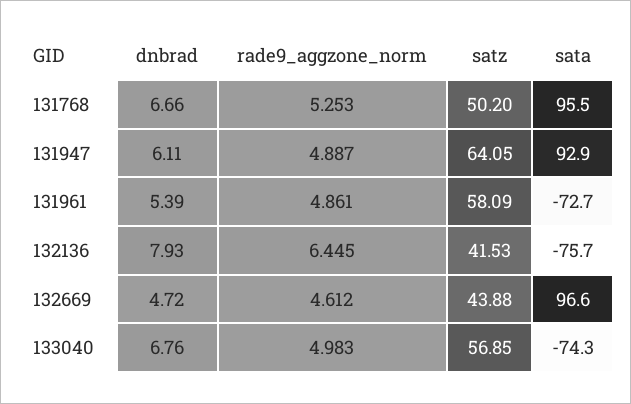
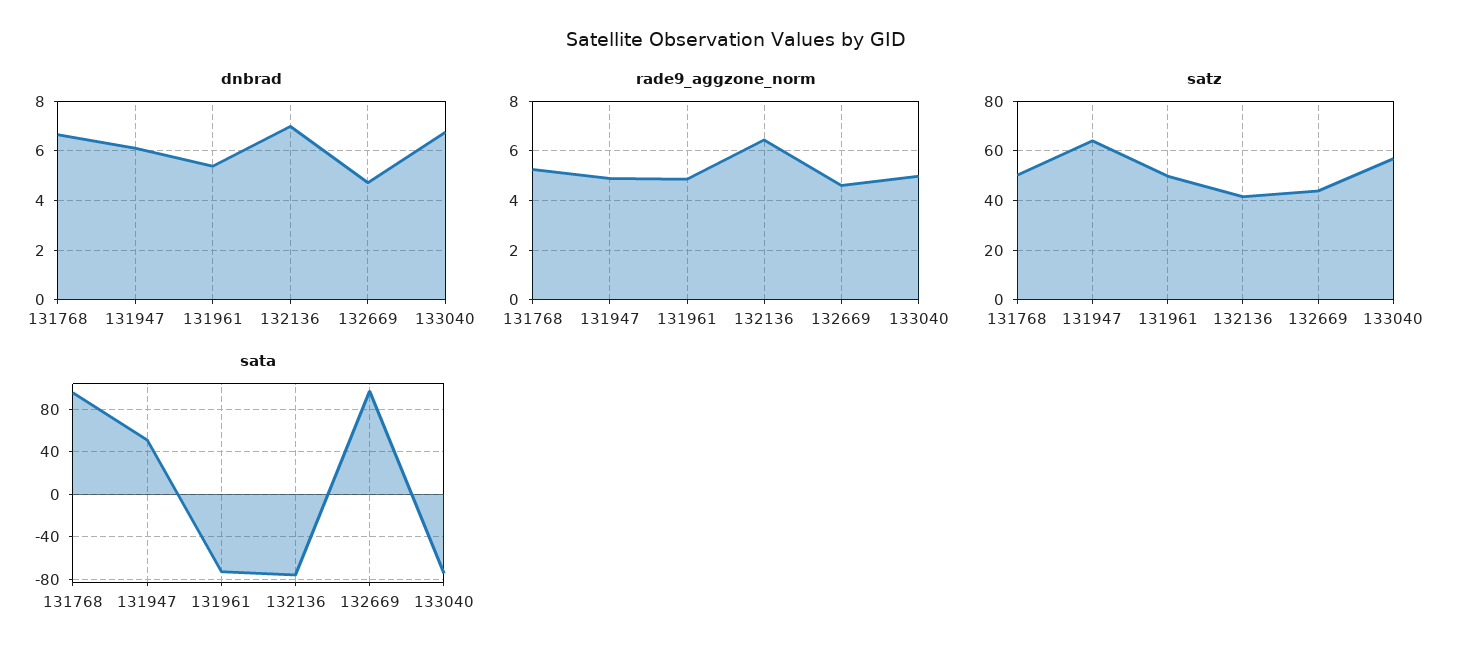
sata, 131947: 92.9 -> 50
satz, 131961: 58.09 -> 50
dnbrad, 132136: 7.93 -> 7

